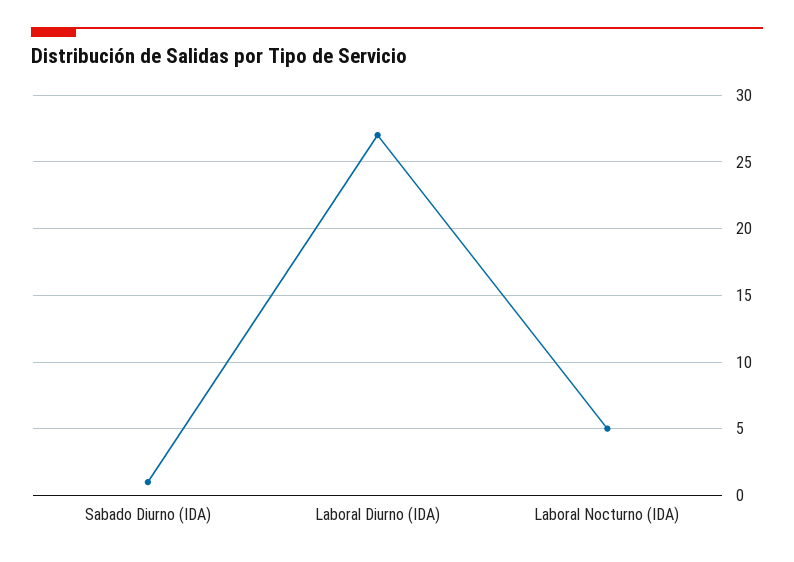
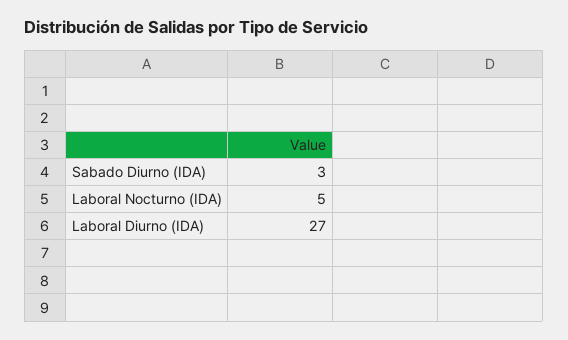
Sabado Diurno (IDA): 1 -> 3

